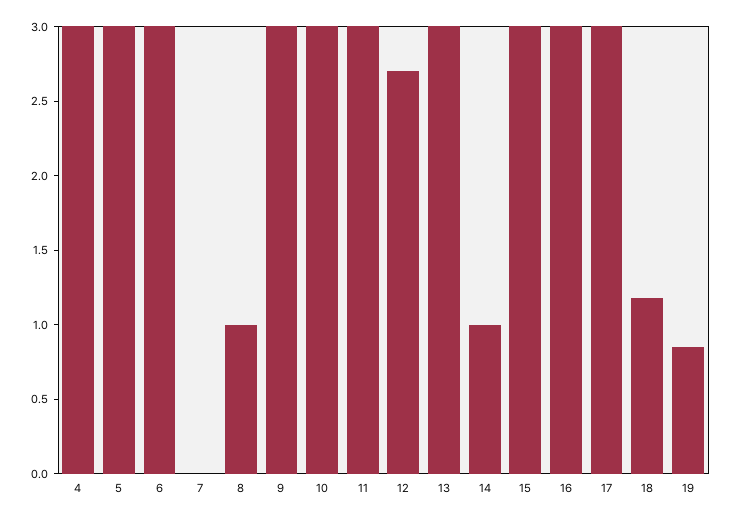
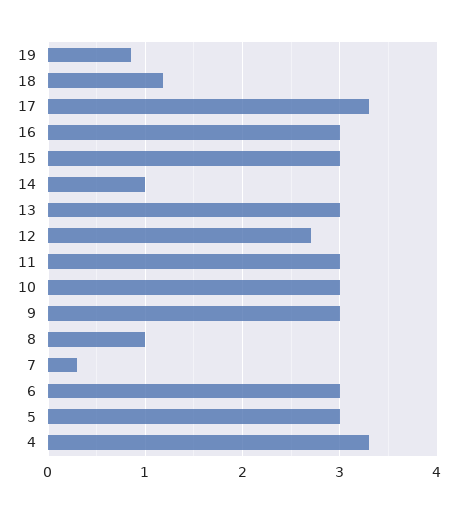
4: 3 -> 3.3
7: 0 -> 0.3
17: 3 -> 3.3

